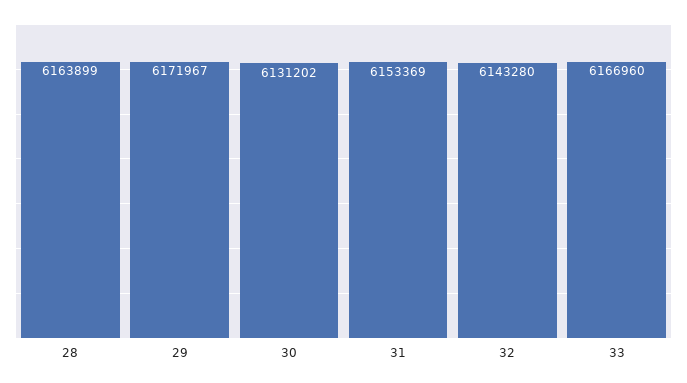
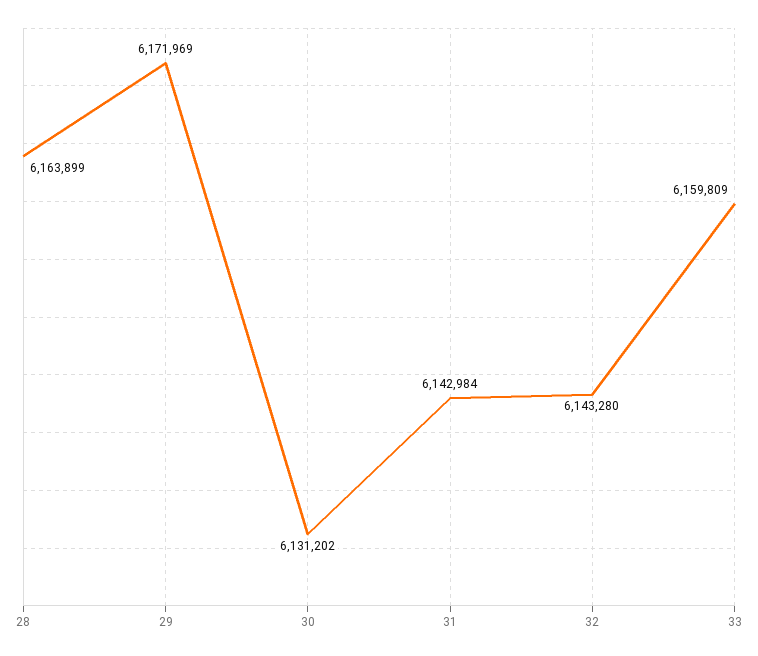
29: 6171967 -> 6171969
31: 6153369 -> 6142984
33: 6166960 -> 6159809

